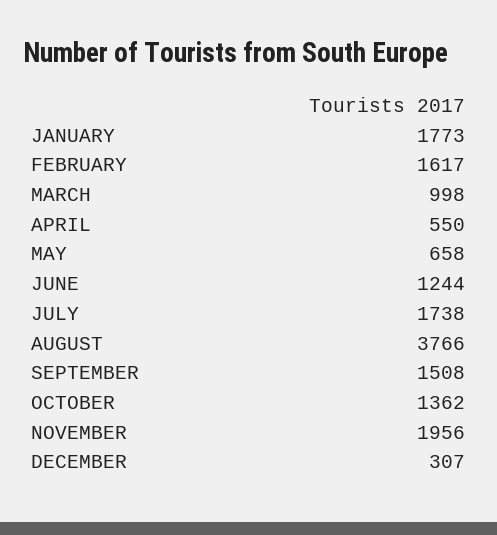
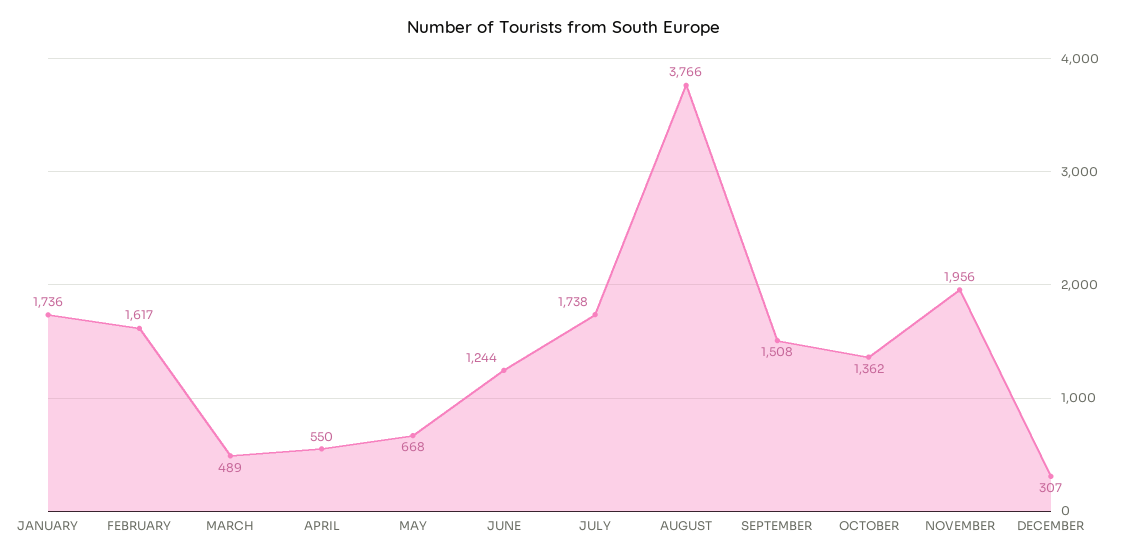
JANUARY: 1773 -> 1736
MARCH: 998 -> 489
MAY: 658 -> 668

